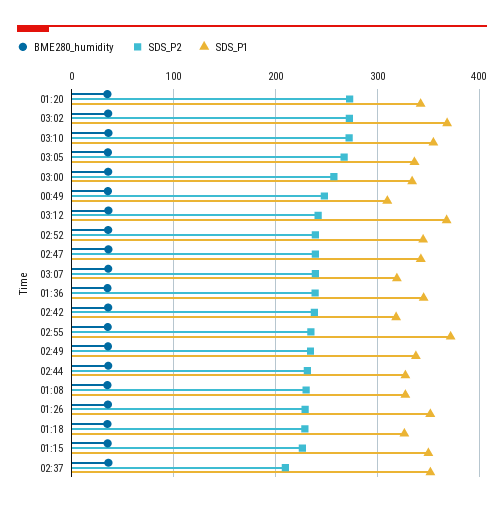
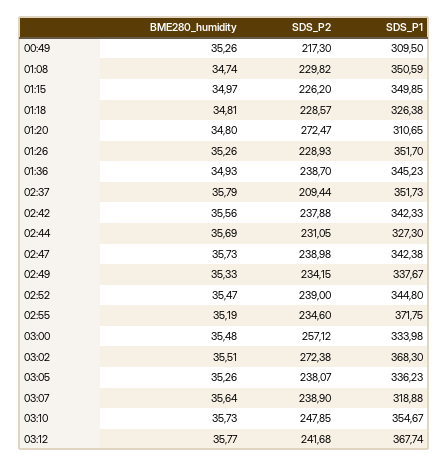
SDS_P1, 01:20: 340 -> 310.65
SDS_P2, 03:10: 270 -> 247.85
SDS_P2, 03:05: 270 -> 238.07
SDS_P2, 00:49: 250 -> 217.3
SDS_P1, 02:42: 320 -> 342.33
SDS_P1, 01:08: 330 -> 350.59

